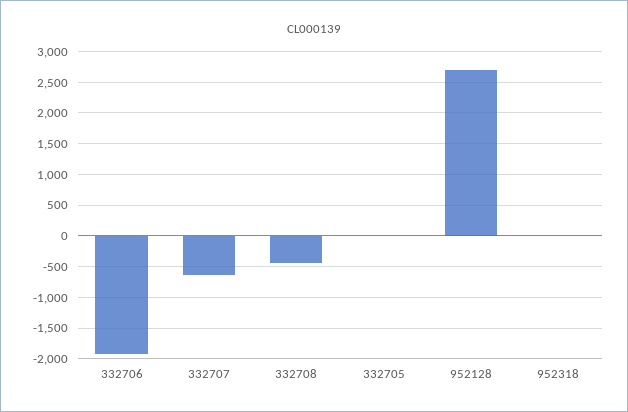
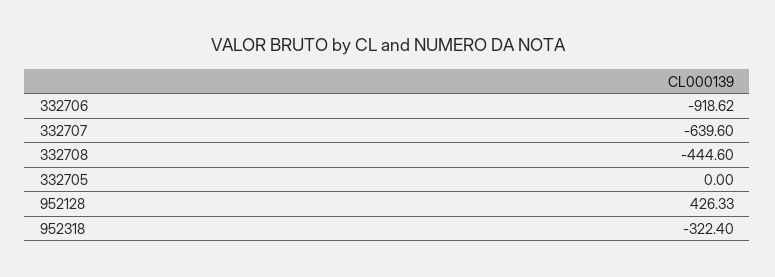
332706: -1900 -> -918.62
952128: 2700 -> 426.33
952318: 0 -> -322.4

